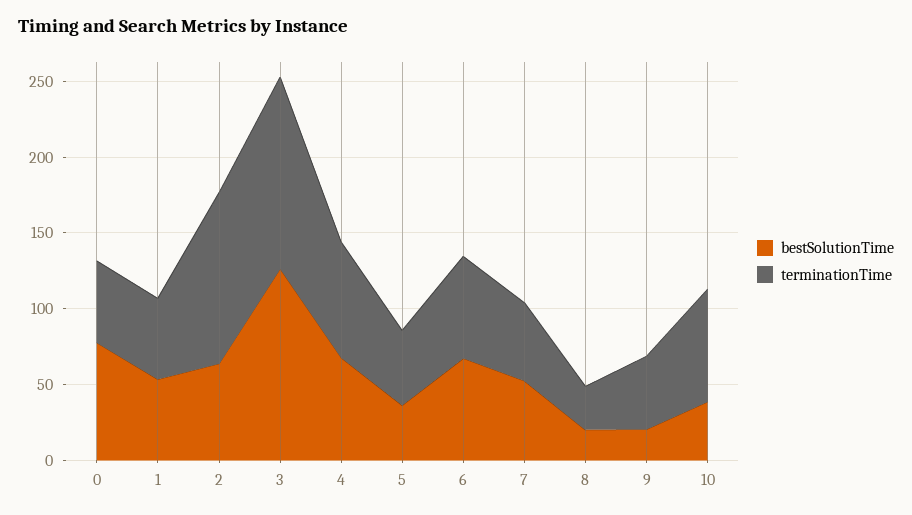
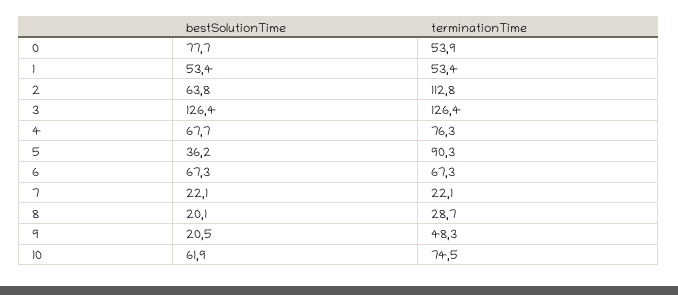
terminationTime, 5: 50 -> 90.3
bestSolutionTime, 7: 50 -> 22.1
terminationTime, 7: 50 -> 22.1
bestSolutionTime, 10: 40 -> 61.9

